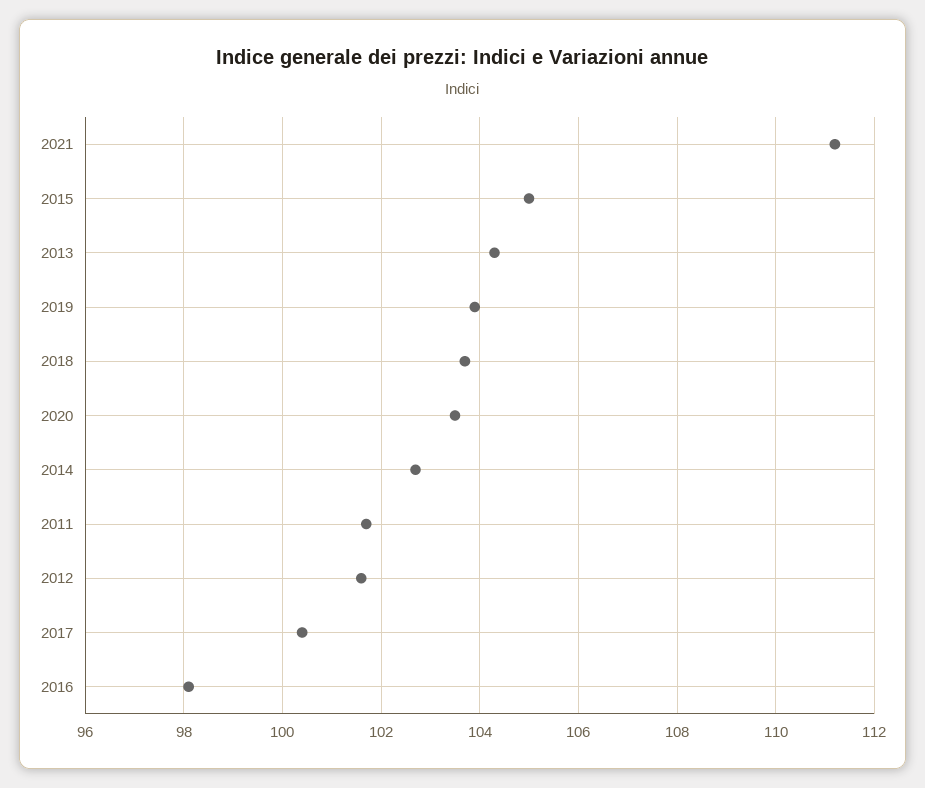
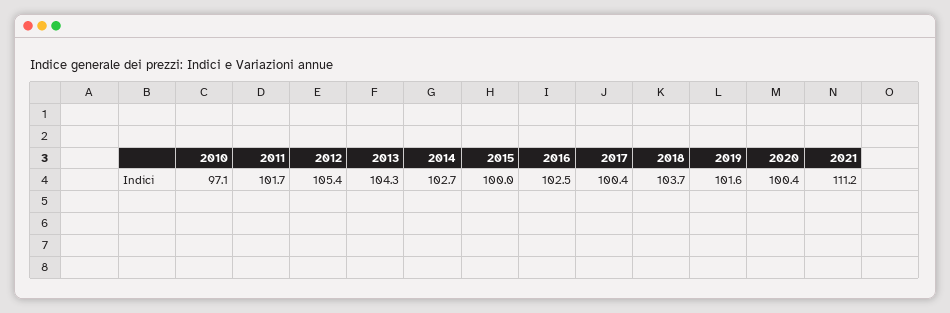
2015: 105 -> 100
2019: 104 -> 101.6
2020: 103.5 -> 100.4
2012: 101.5 -> 105.4
2016: 98 -> 102.5
2010: none -> 97.1

